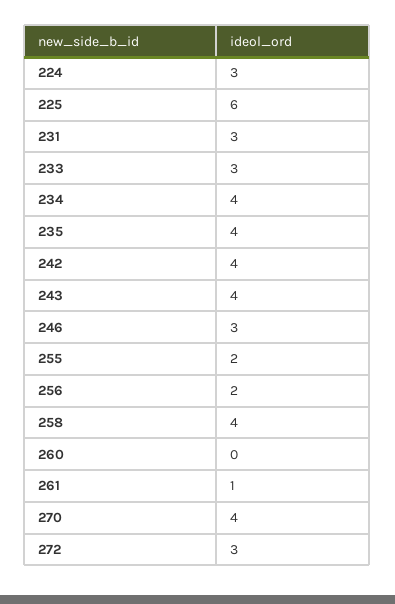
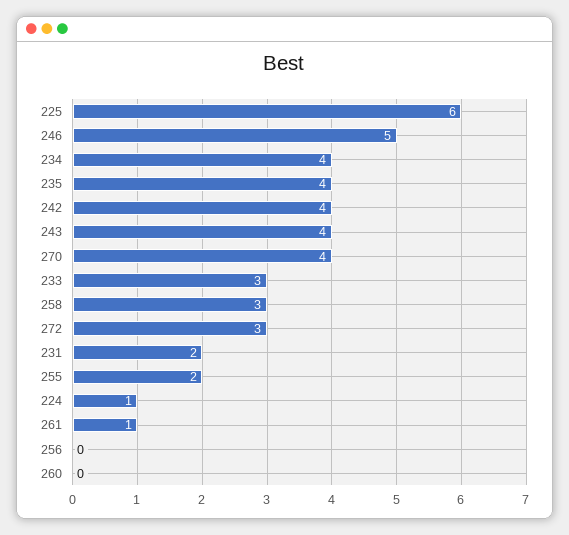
224: 3 -> 1
231: 3 -> 2
246: 3 -> 5
256: 2 -> 0
258: 4 -> 3

